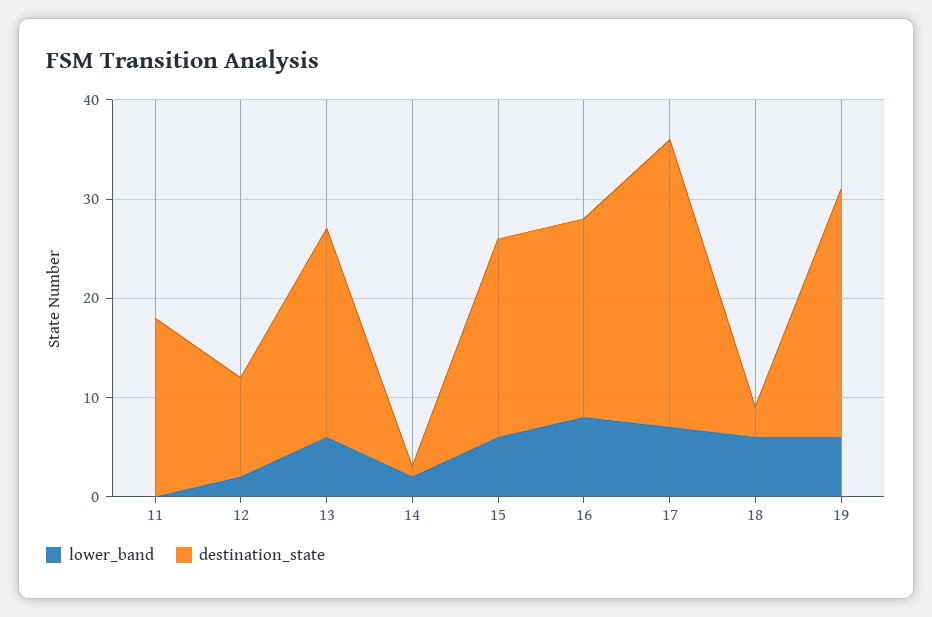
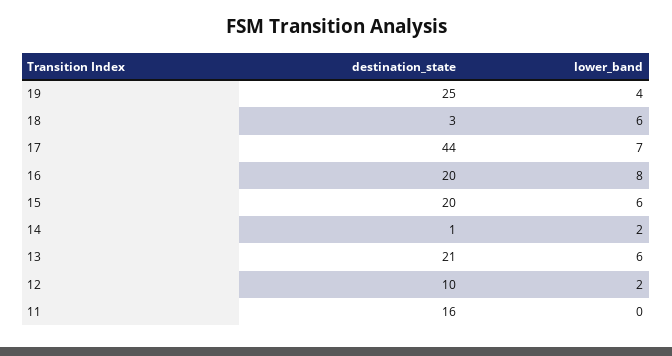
destination_state, 11: 18 -> 16
destination_state, 17: 29 -> 44
lower_band, 19: 6 -> 4

